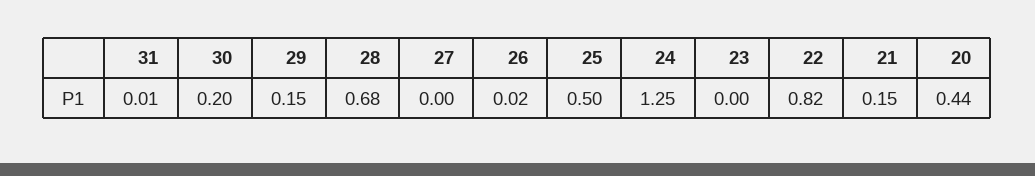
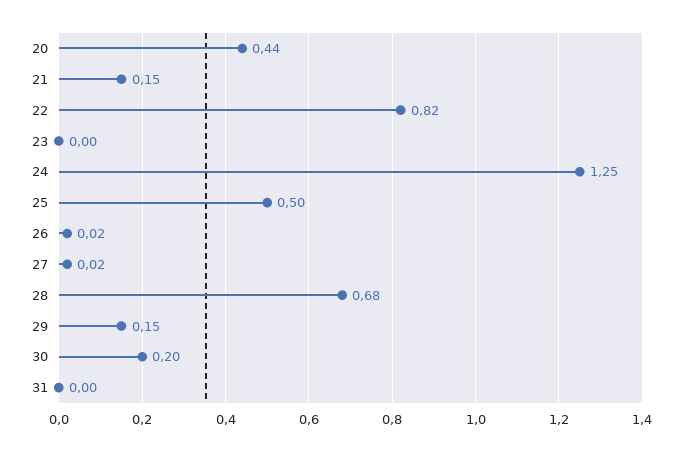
31: 0.01 -> 0
27: 0 -> 0.02

